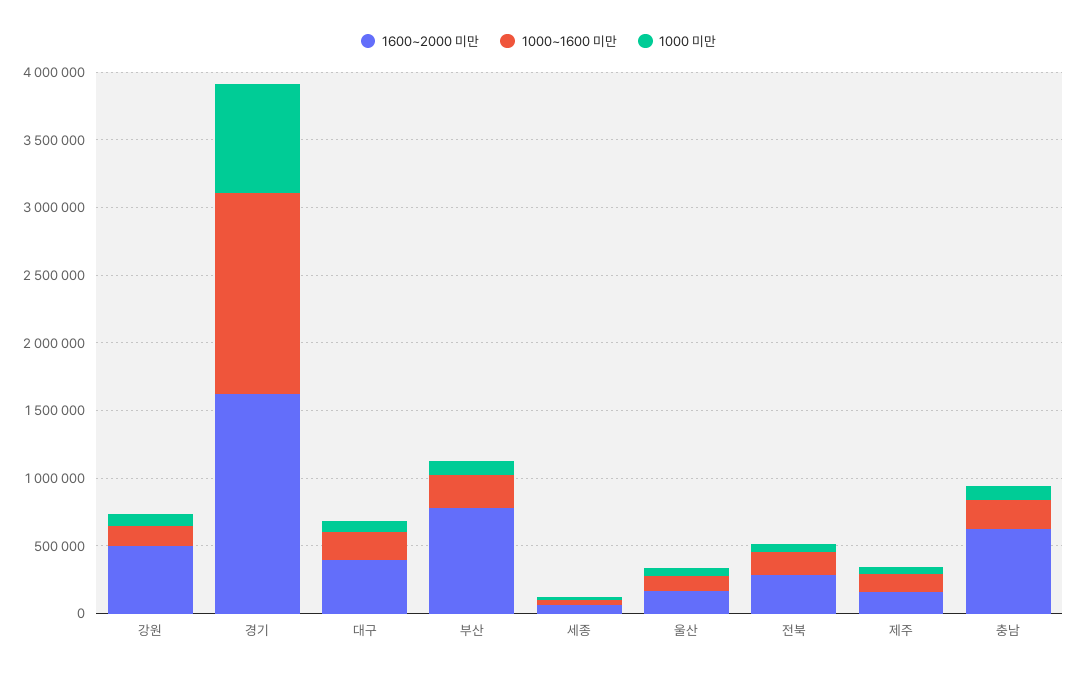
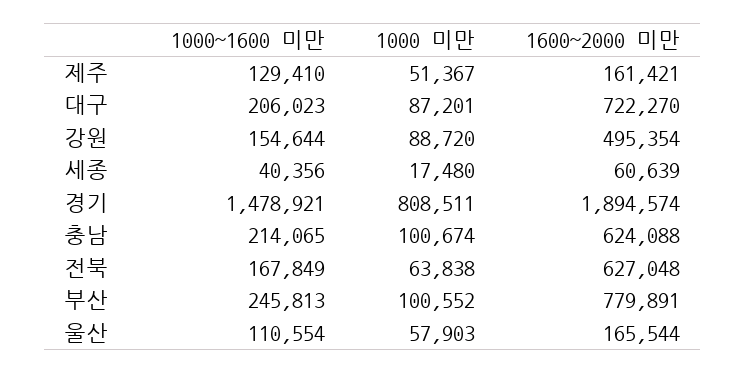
1600~2000 미만, 경기: 1600000 -> 1894574
1600~2000 미만, 대구: 400000 -> 722270
1600~2000 미만, 전북: 300000 -> 627048

